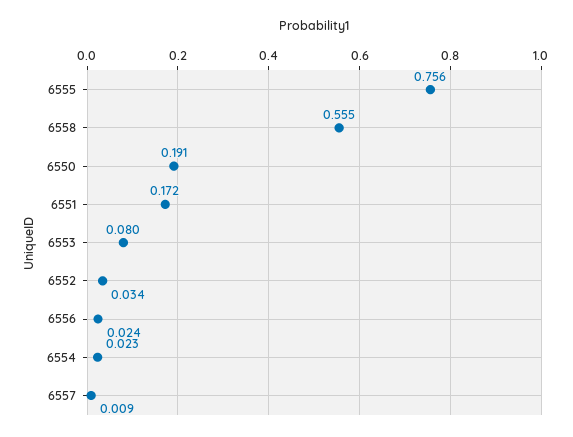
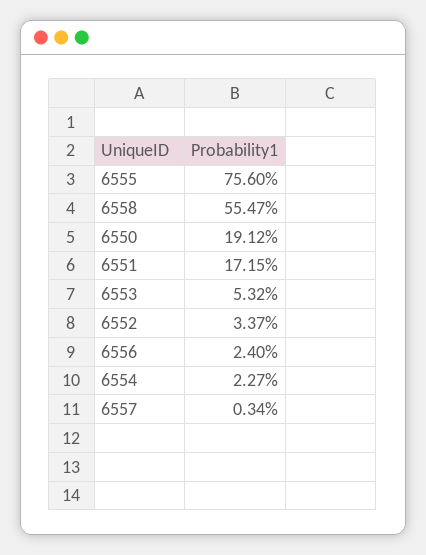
6553: 0.08 -> 0.0532
6557: 0.009 -> 0.0034

